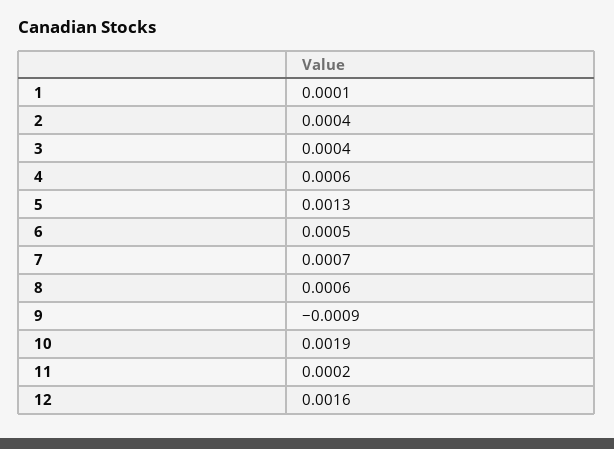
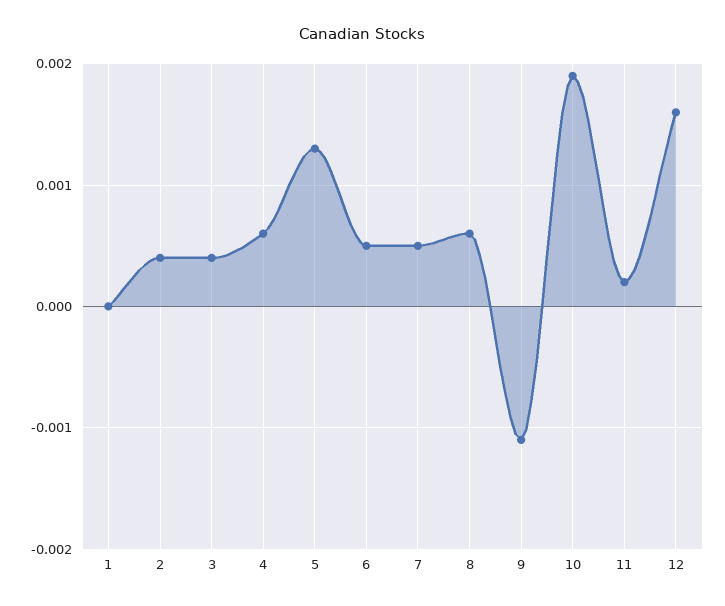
1: 0.0001 -> 0
7: 0.0007 -> 0.0005
9: -0.0009 -> -0.0011

